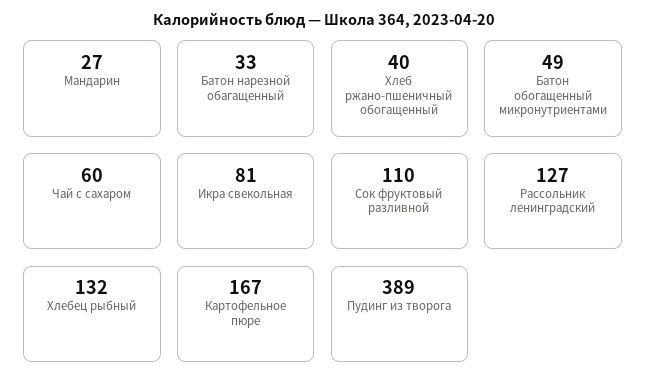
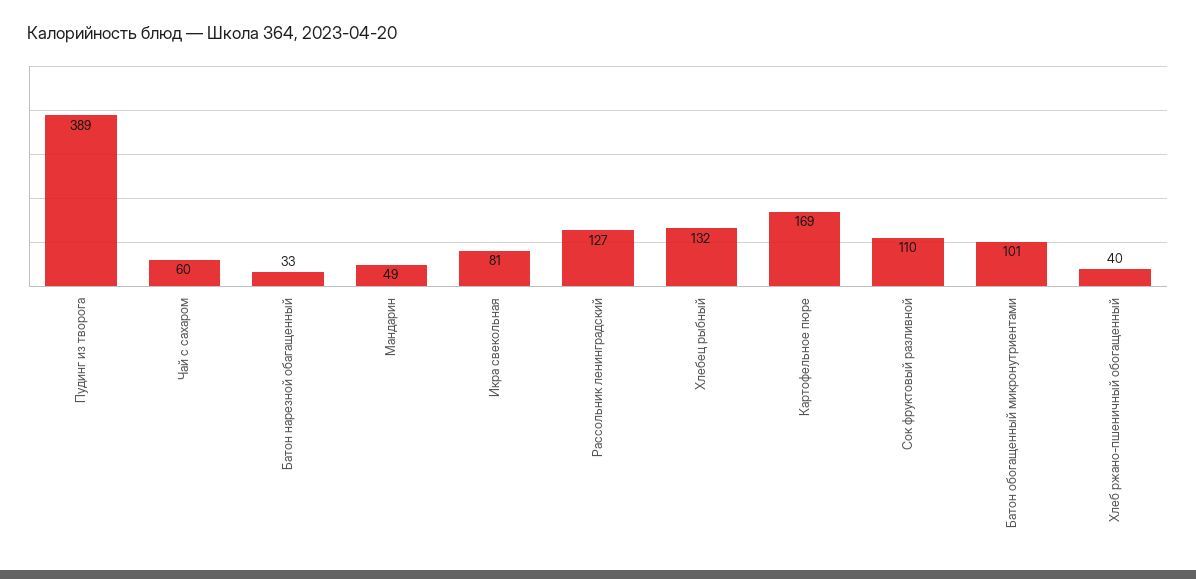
Мандарин: 27 -> 49
Батон обогащенный микронутриентами: 49 -> 101
Картофельное пюре: 167 -> 169

